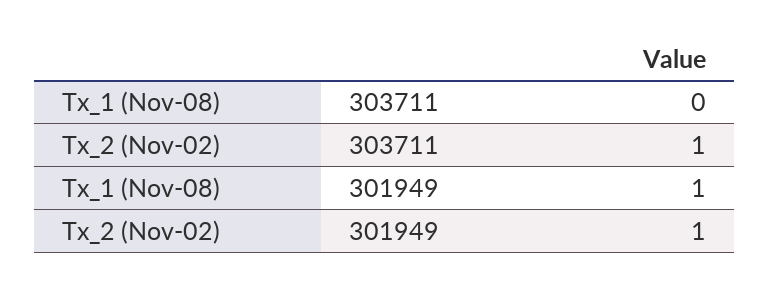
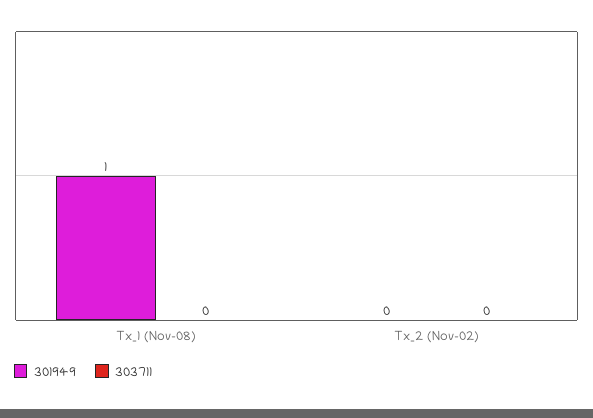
303711, Tx_2 (Nov-02): 1 -> 0
301949, Tx_2 (Nov-02): 1 -> 0

